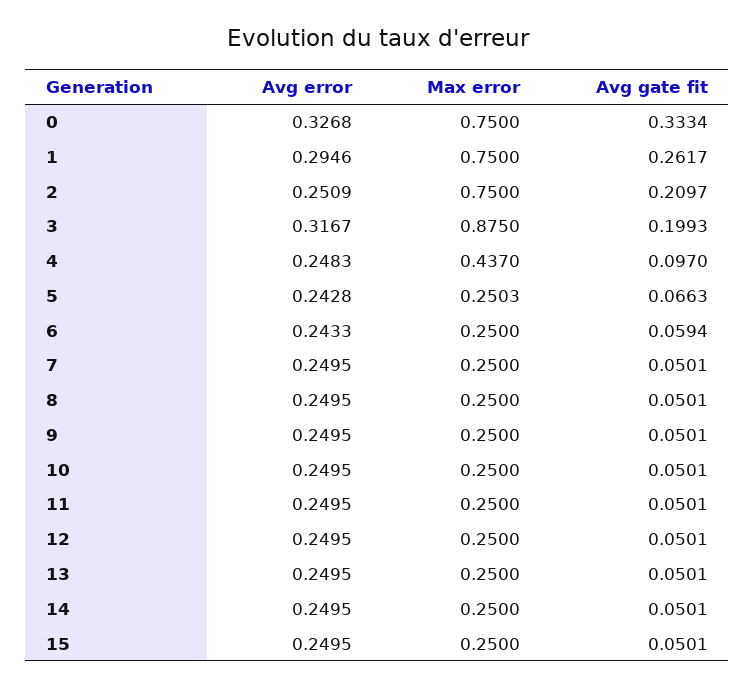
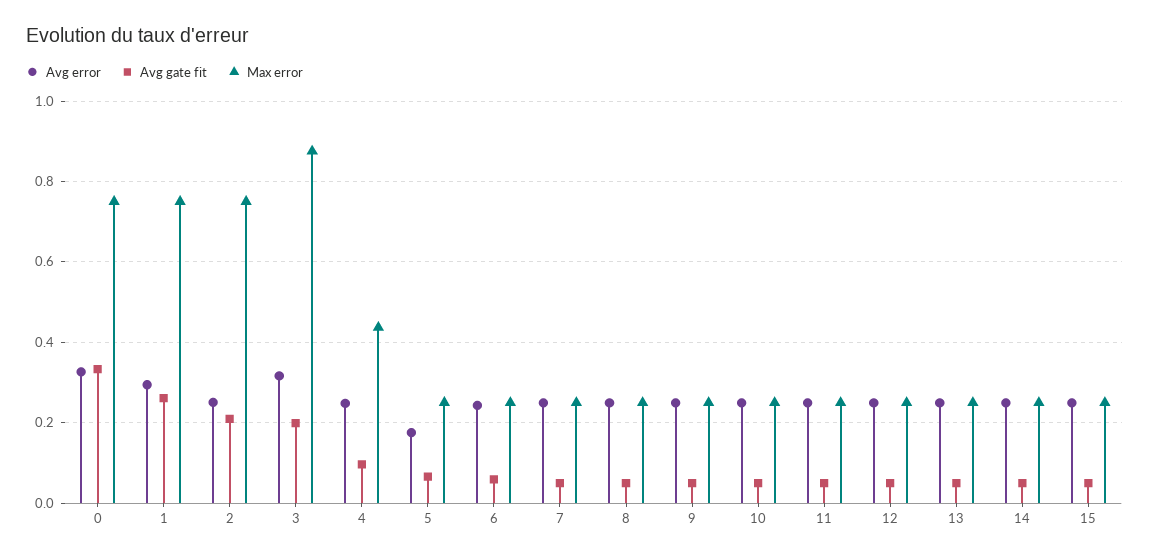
Avg error, 5: 0.2428 -> 0.18

